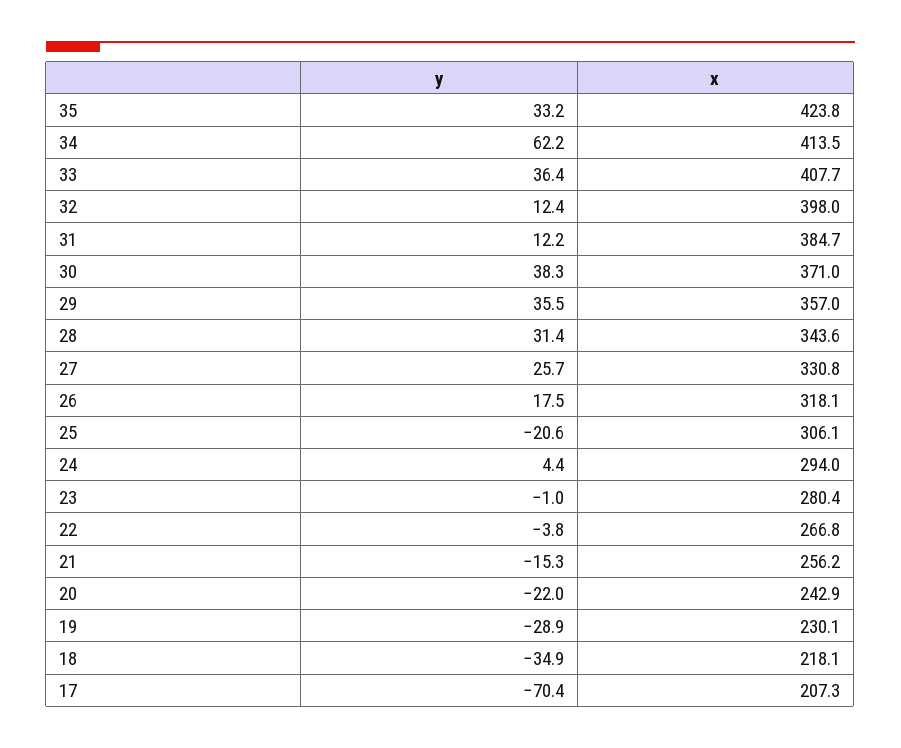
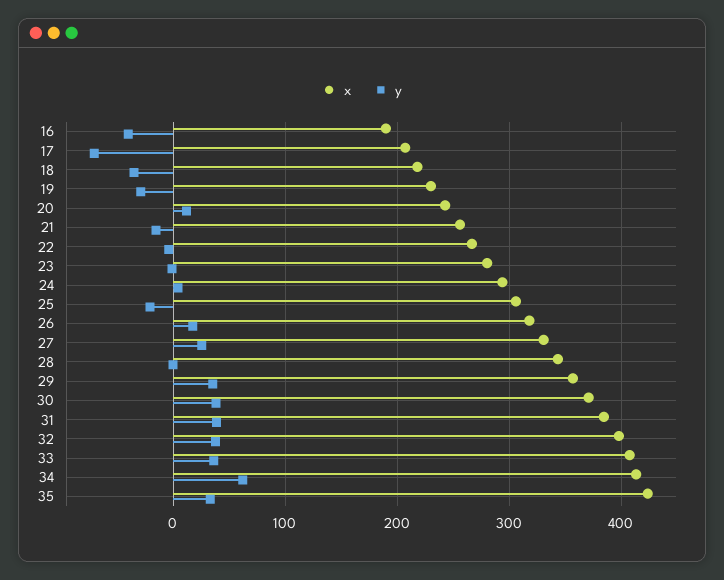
y, 32: 12.4 -> 40
y, 31: 12.2 -> 40
y, 28: 31.4 -> 0
y, 20: -22 -> 10
x, 16: none -> 190
y, 16: none -> -40

